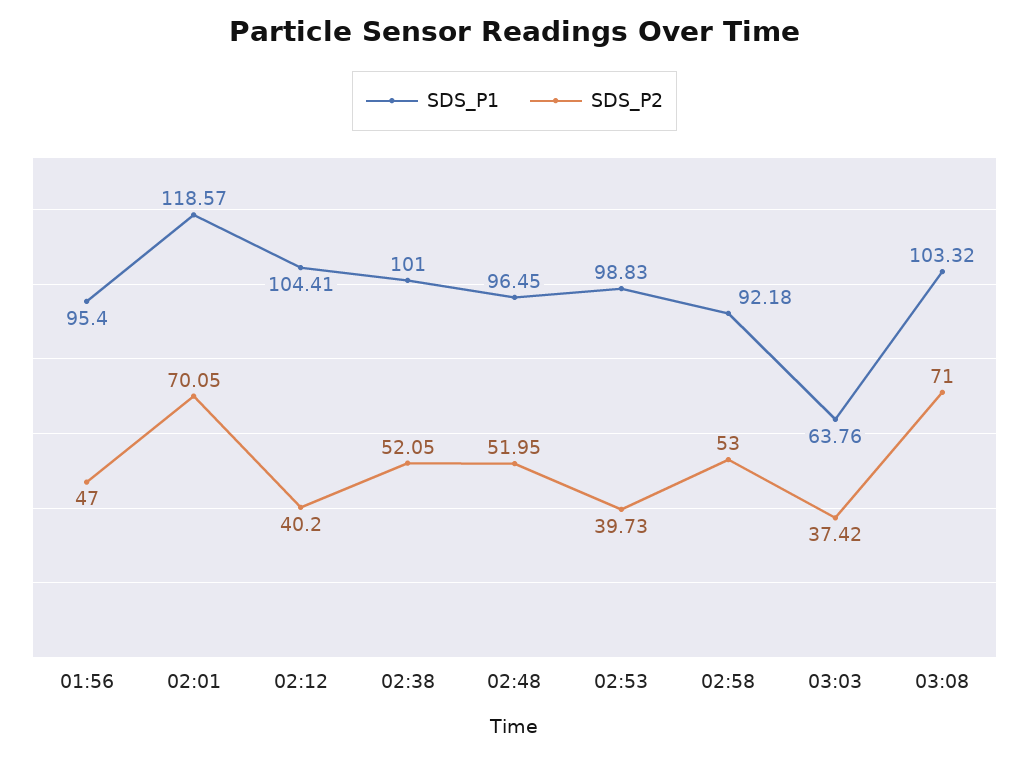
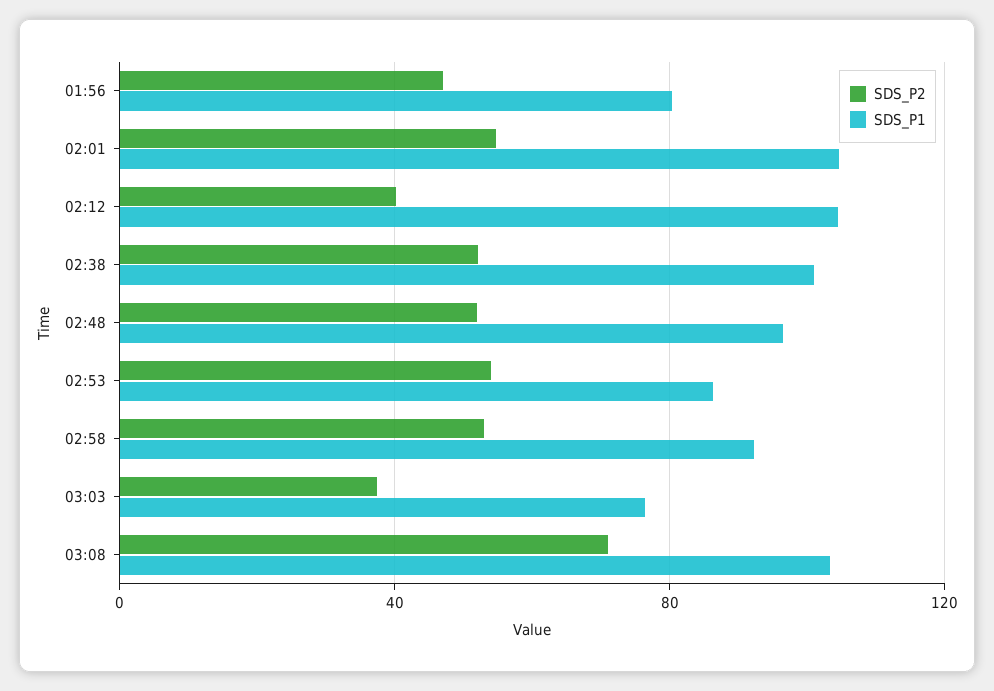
SDS_P1, 01:56: 95.4 -> 80
SDS_P1, 02:01: 118.57 -> 105
SDS_P2, 02:01: 70.05 -> 55
SDS_P1, 02:53: 98.83 -> 85
SDS_P2, 02:53: 39.73 -> 55
SDS_P1, 03:03: 63.76 -> 75

